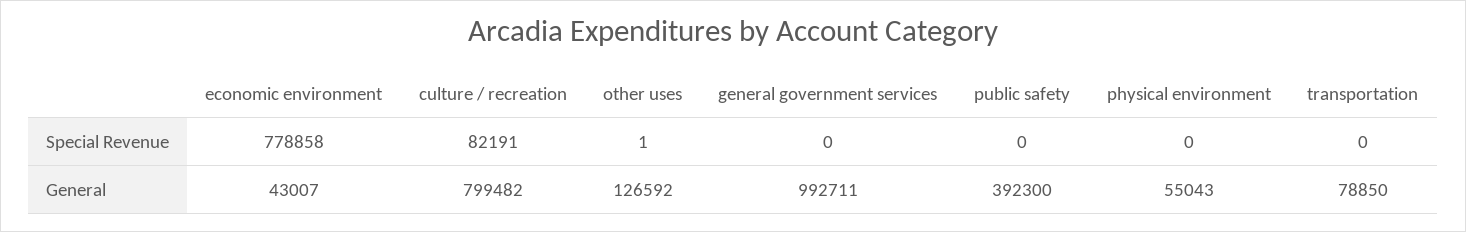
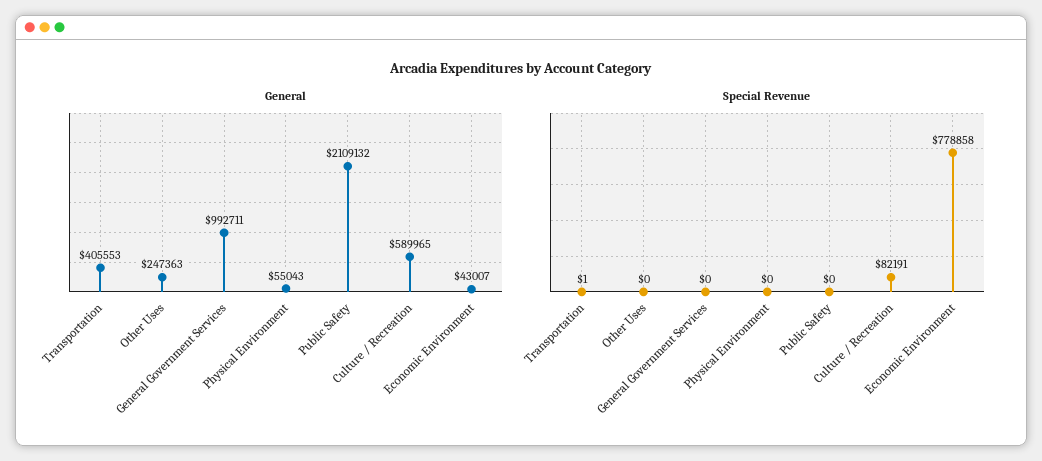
Special Revenue, other uses: 1 -> 0
Special Revenue, transportation: 0 -> 1
General, culture / recreation: 799482 -> 589965
General, other uses: 126592 -> 247363
General, public safety: 392300 -> 2109132
General, transportation: 78850 -> 405553

